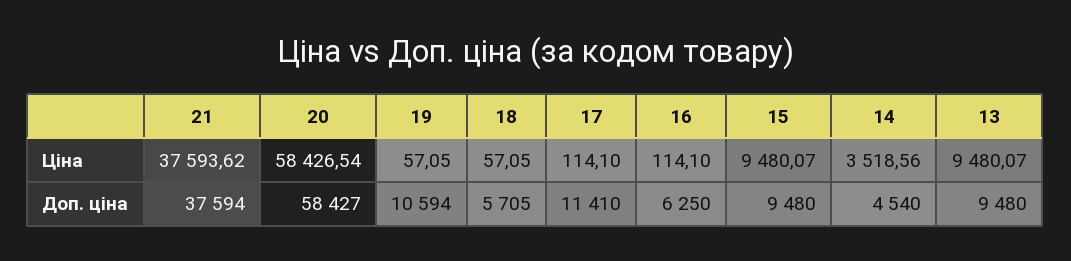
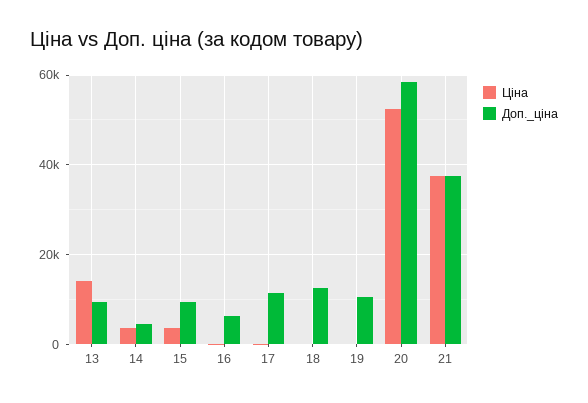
Ціна, 20: 58426.54 -> 52000
Ціна, 15: 9480.07 -> 4000
Ціна, 13: 9480.07 -> 14000
Доп. ціна, 18: 5705 -> 12000

